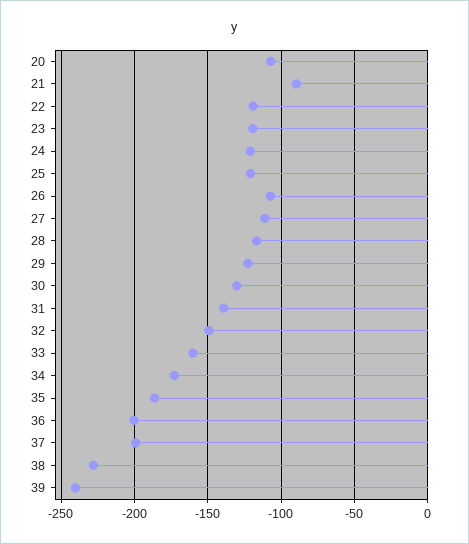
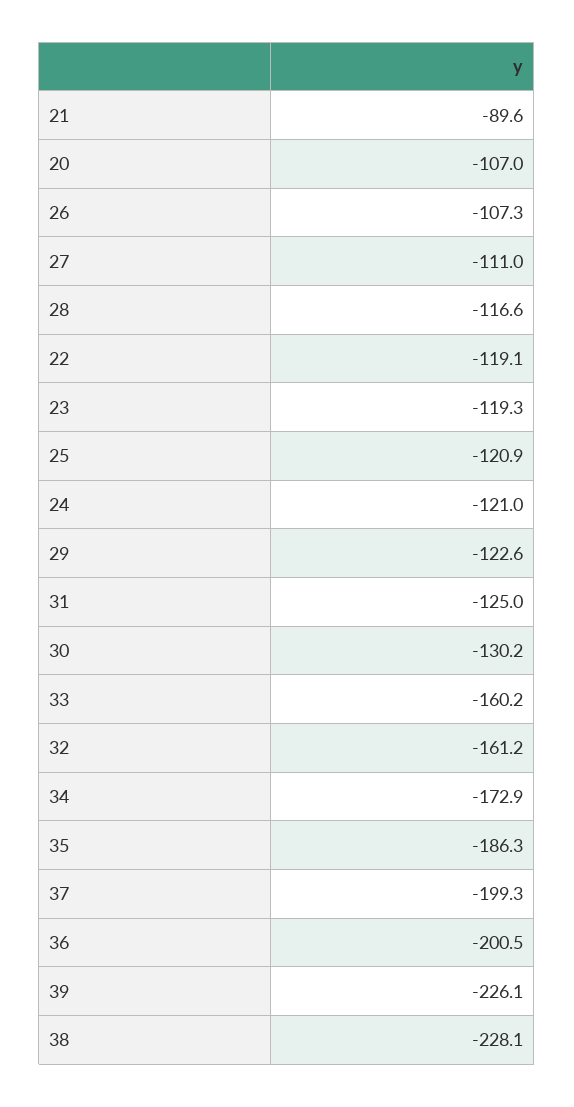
31: -140 -> -125
32: -150 -> -161.2
39: -240 -> -226.1

